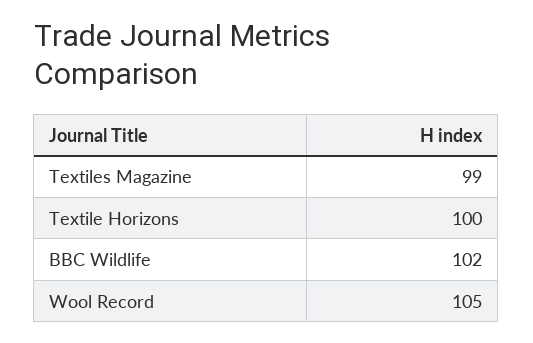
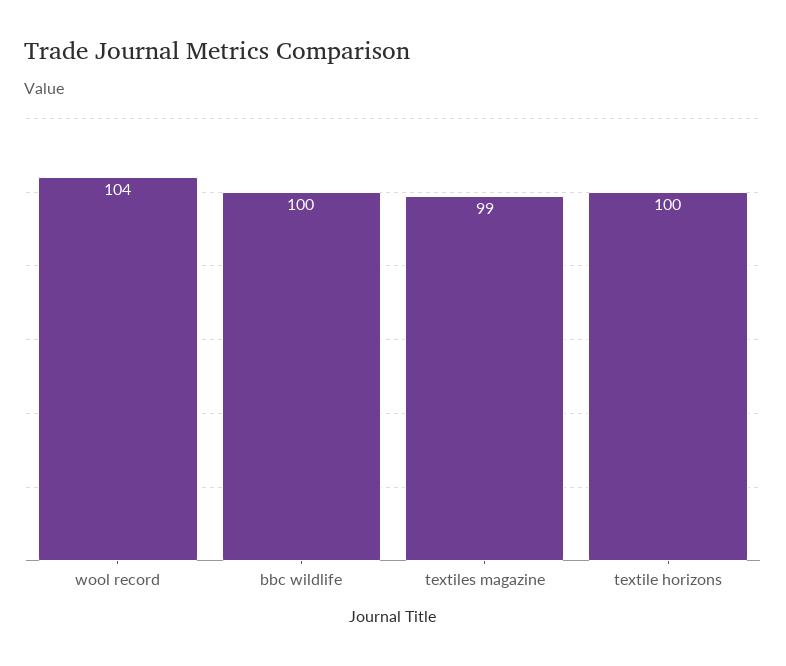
BBC Wildlife: 102 -> 100
Wool Record: 105 -> 104

